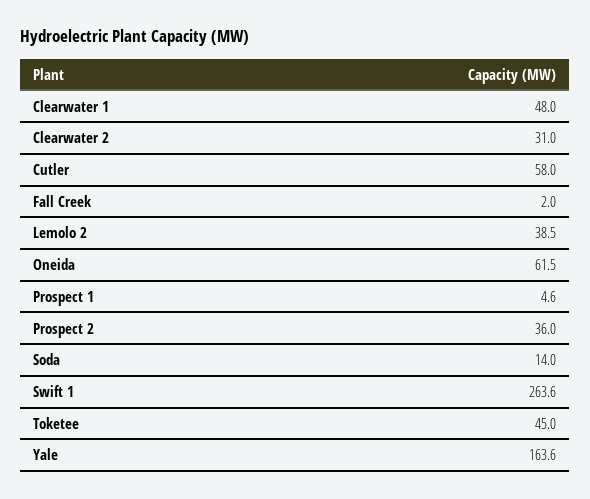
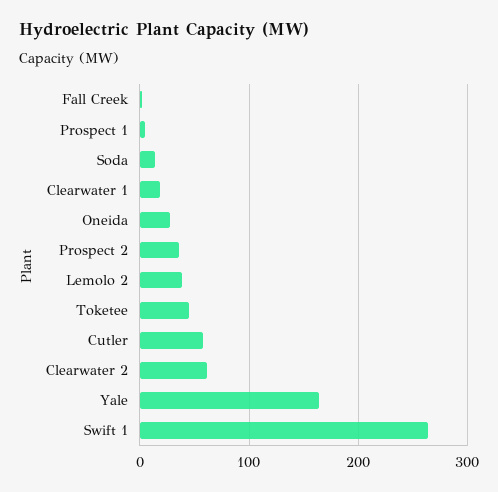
Clearwater 1: 48 -> 20
Clearwater 2: 31 -> 60
Oneida: 61.5 -> 30

